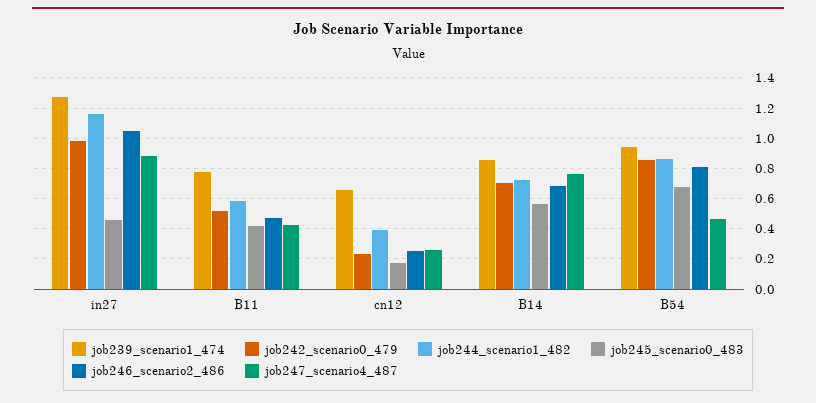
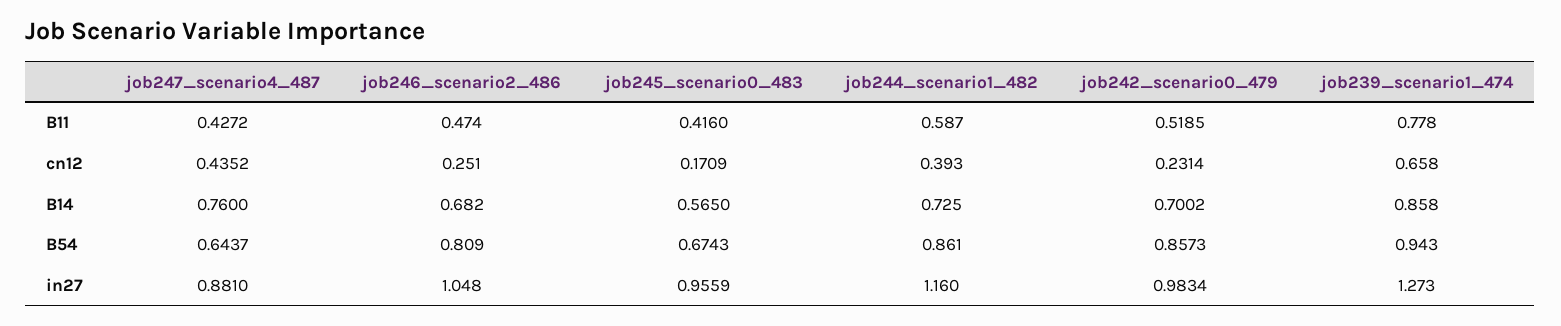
job245_scenario0_483, in27: 0.45 -> 0.9559
job247_scenario4_487, cn12: 0.25 -> 0.4352
job247_scenario4_487, B54: 0.45 -> 0.6437

